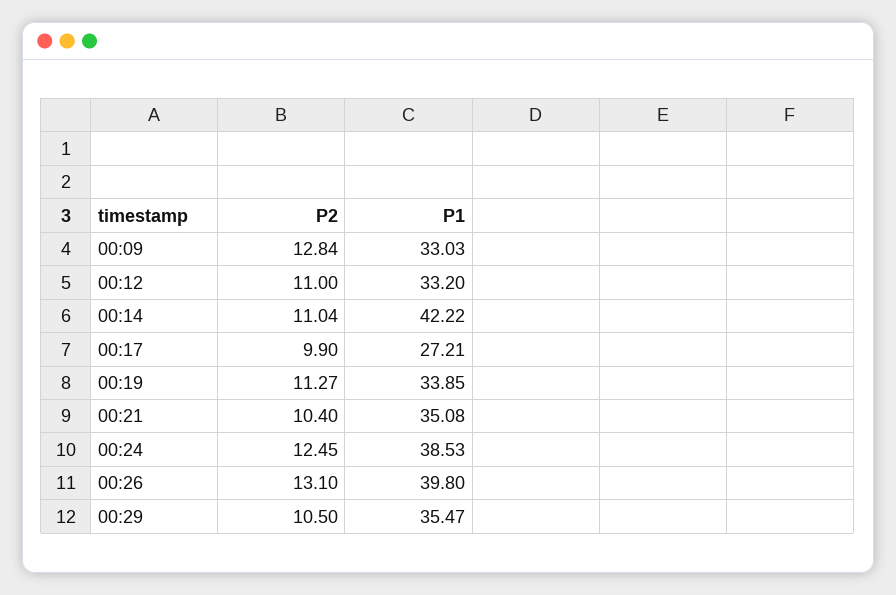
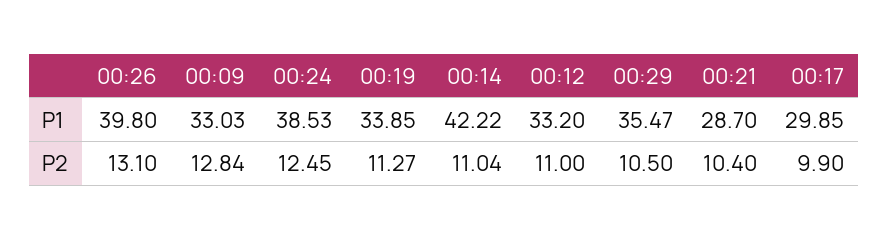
P1, 00:17: 27.21 -> 29.85
P1, 00:21: 35.08 -> 28.7

